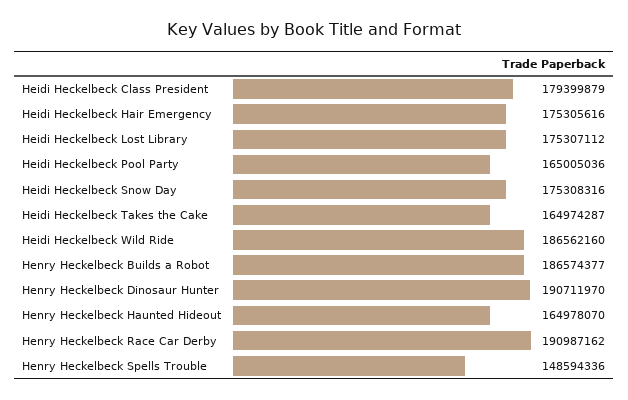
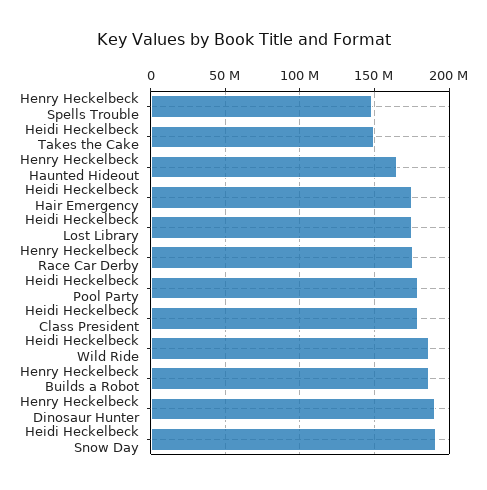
Heidi Heckelbeck Pool Party: 165005036 -> 180000000
Heidi Heckelbeck Snow Day: 175308316 -> 190000000
Heidi Heckelbeck Takes the Cake: 164974287 -> 150000000
Henry Heckelbeck Race Car Derby: 190987162 -> 175000000

